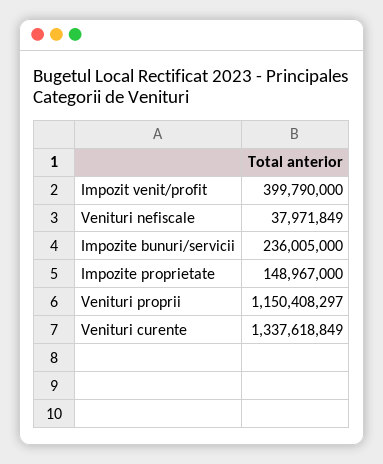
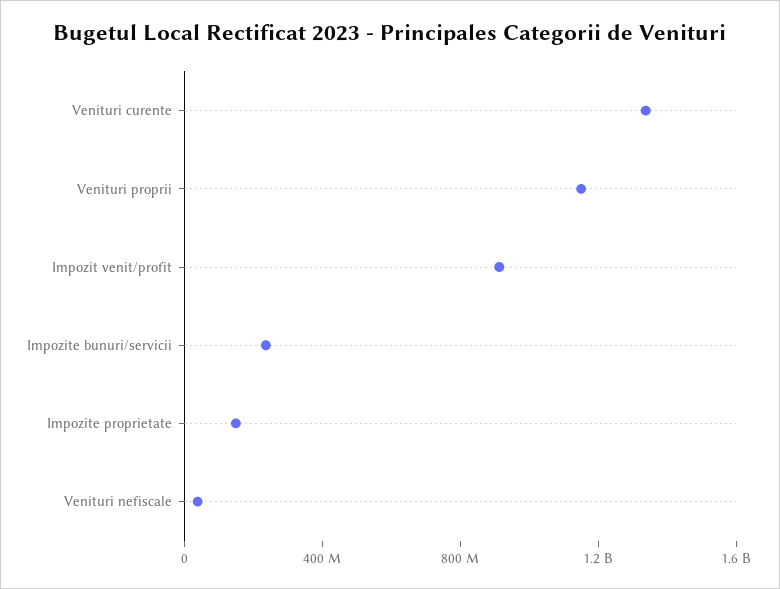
Impozit venit/profit: 399790000 -> 900000000

